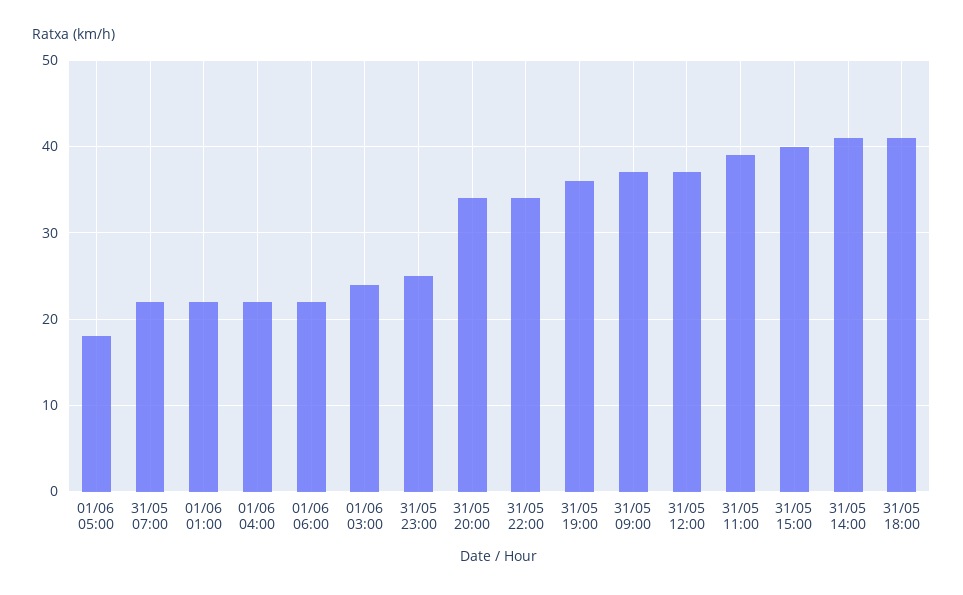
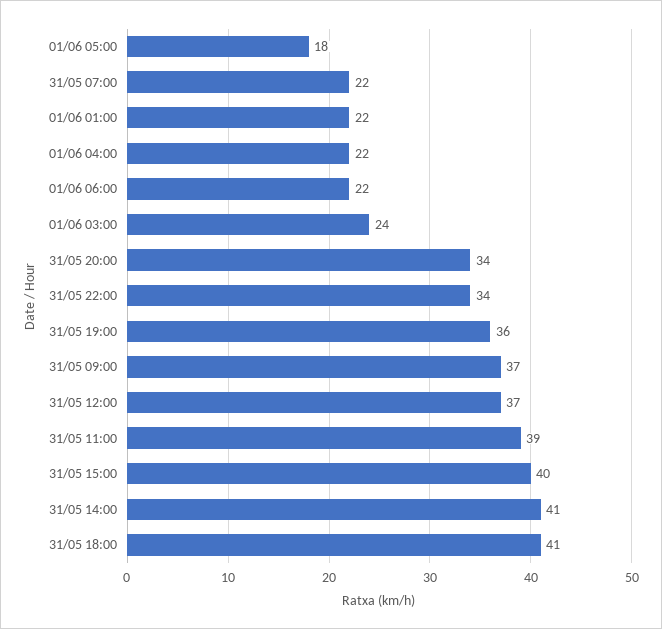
31/05 23:00: 25 -> none

